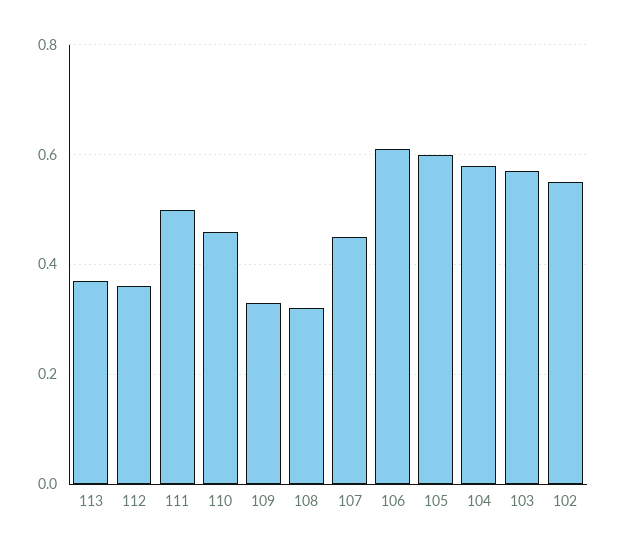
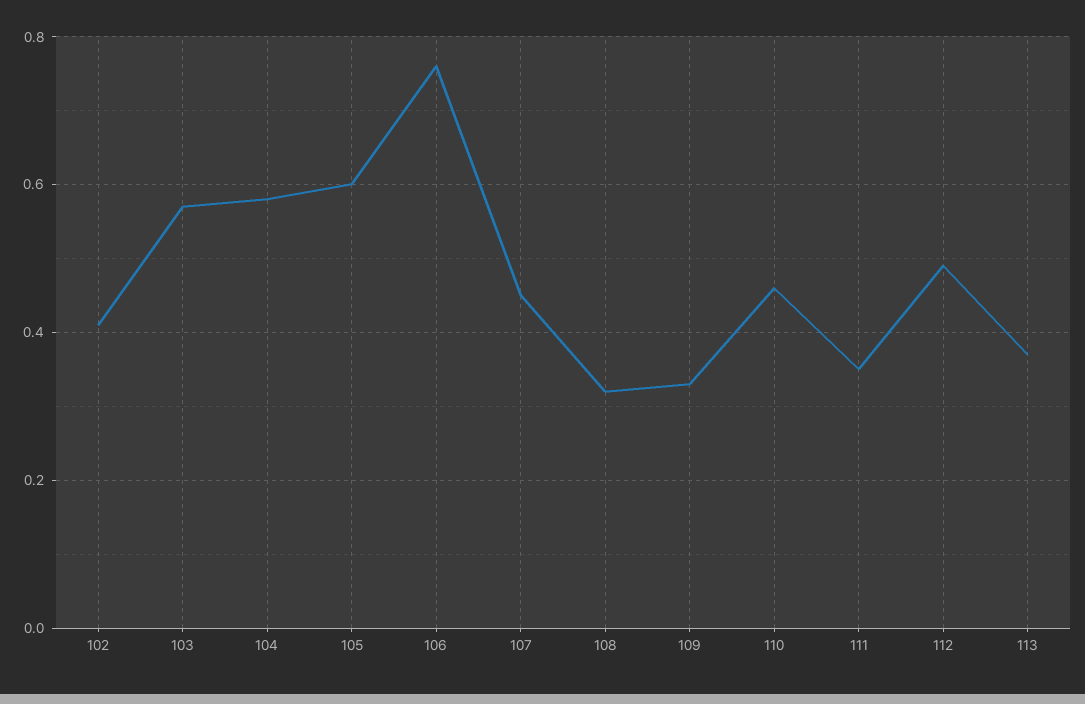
112: 0.35 -> 0.5
111: 0.5 -> 0.35
106: 0.6 -> 0.75
102: 0.55 -> 0.4

